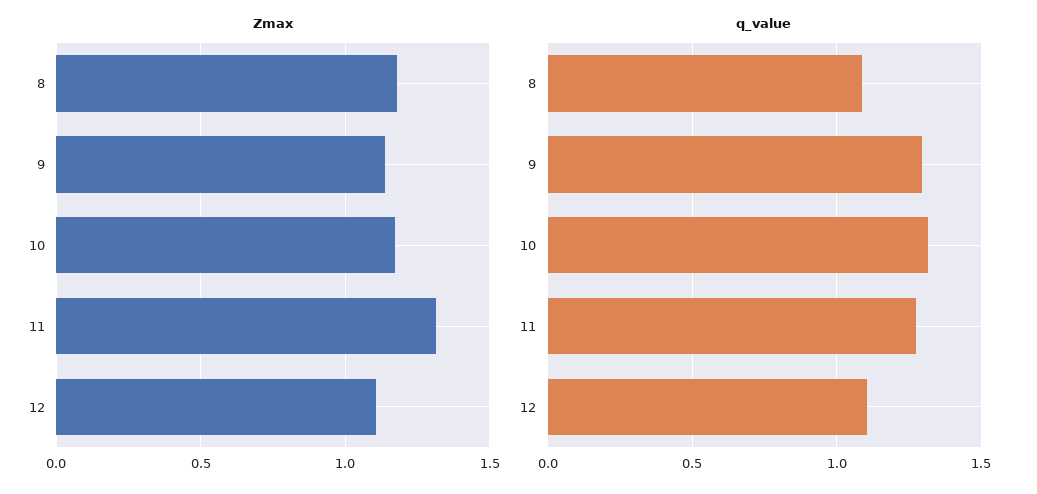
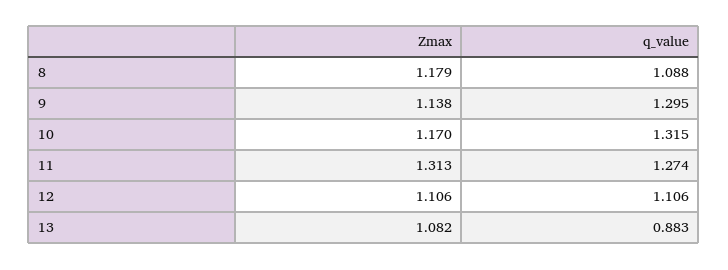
Zmax, 13: none -> 1.082
q_value, 13: none -> 0.883

